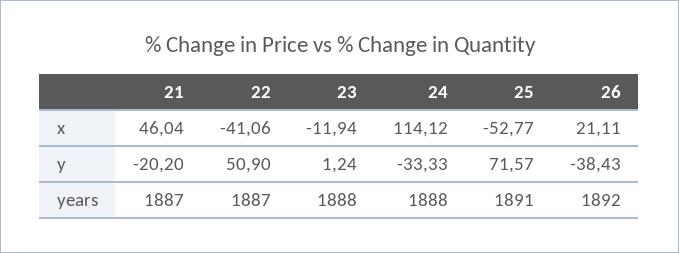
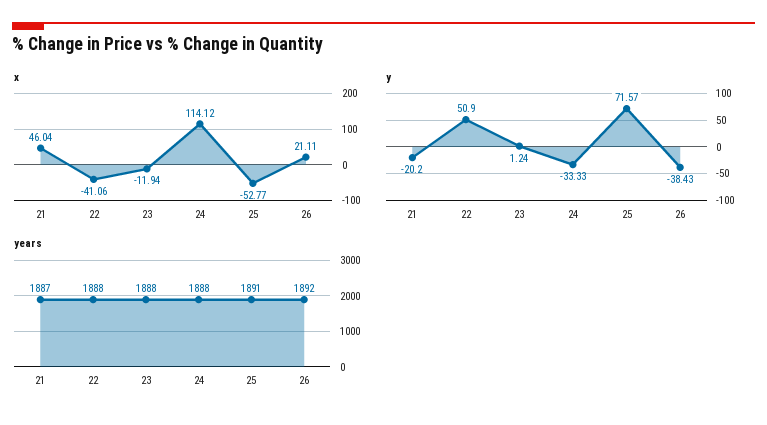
years, 22: 1887 -> 1888

